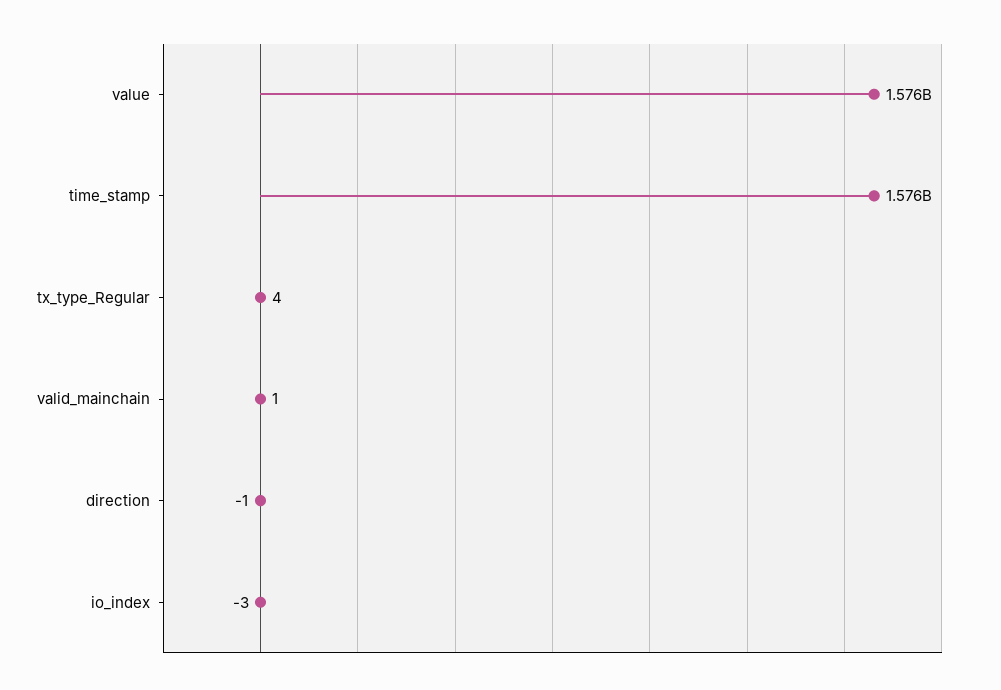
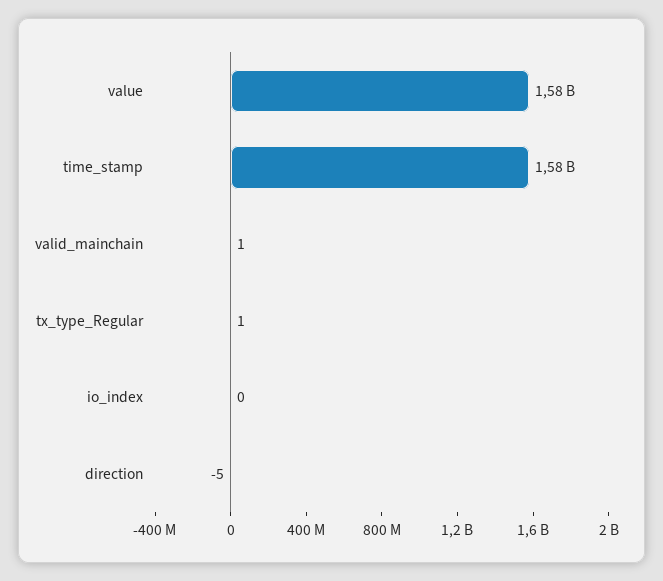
tx_type_Regular: 4 -> 1
direction: -1 -> -5
io_index: -3 -> 0

